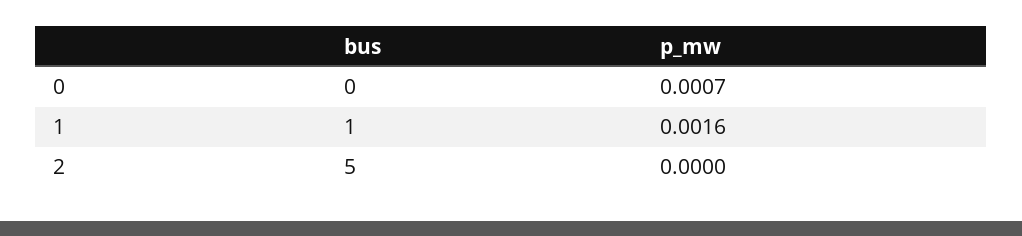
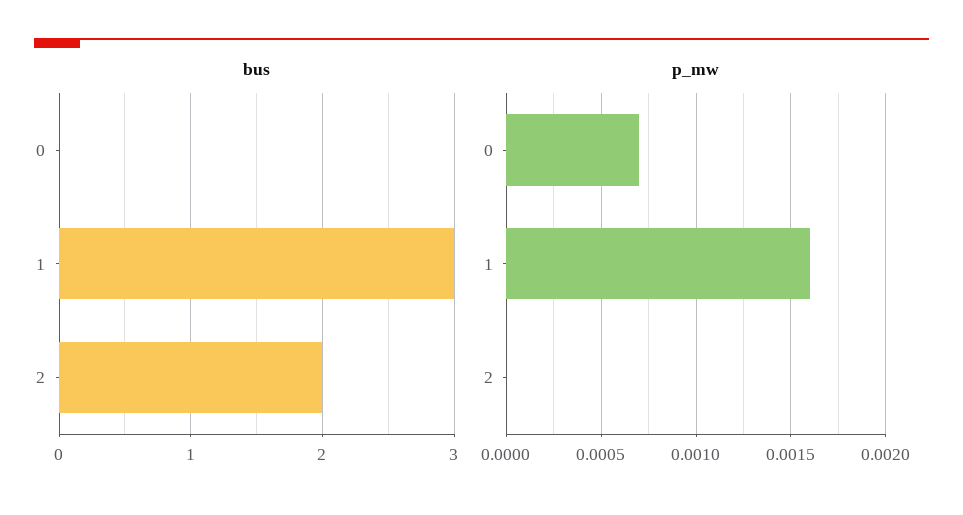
bus, 1: 1 -> 3
bus, 2: 5 -> 2

